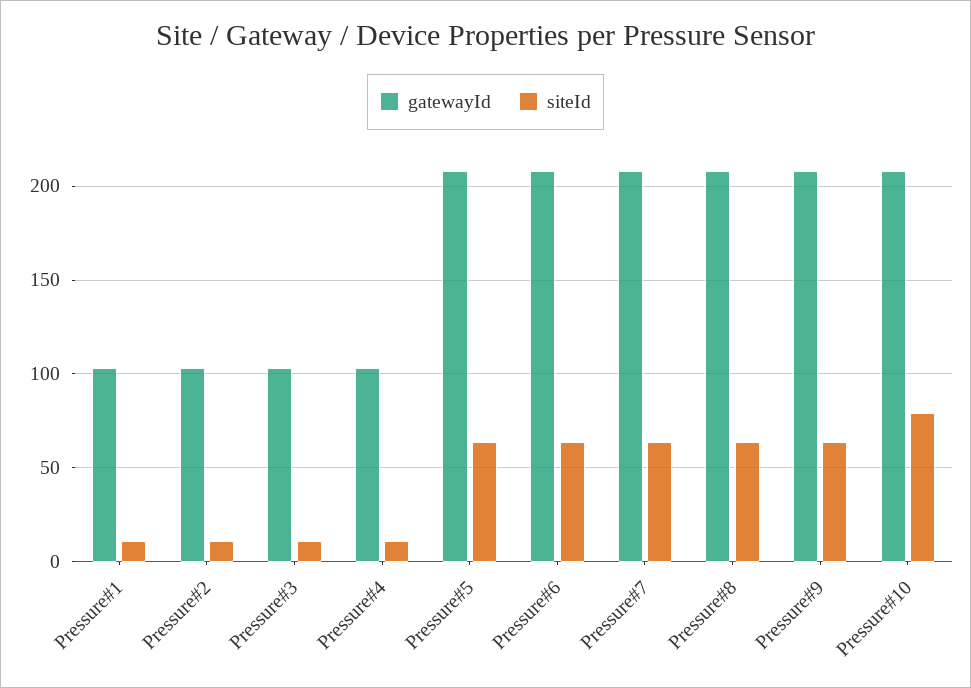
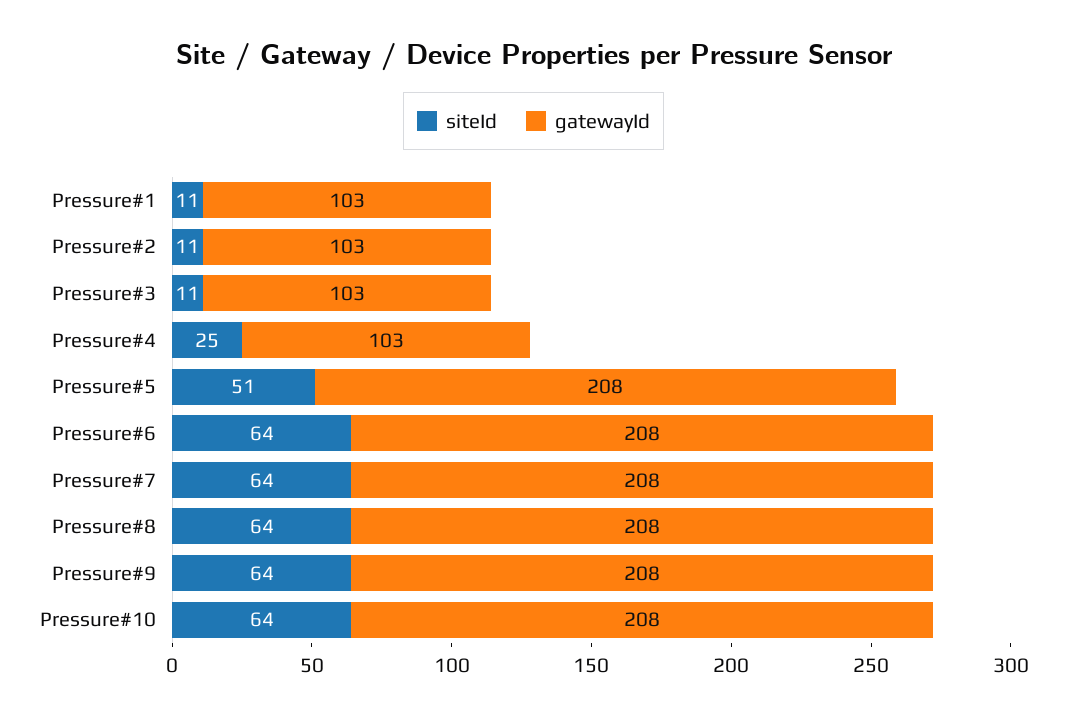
siteId, Pressure#4: 10 -> 25
siteId, Pressure#5: 65 -> 51
siteId, Pressure#10: 80 -> 64

